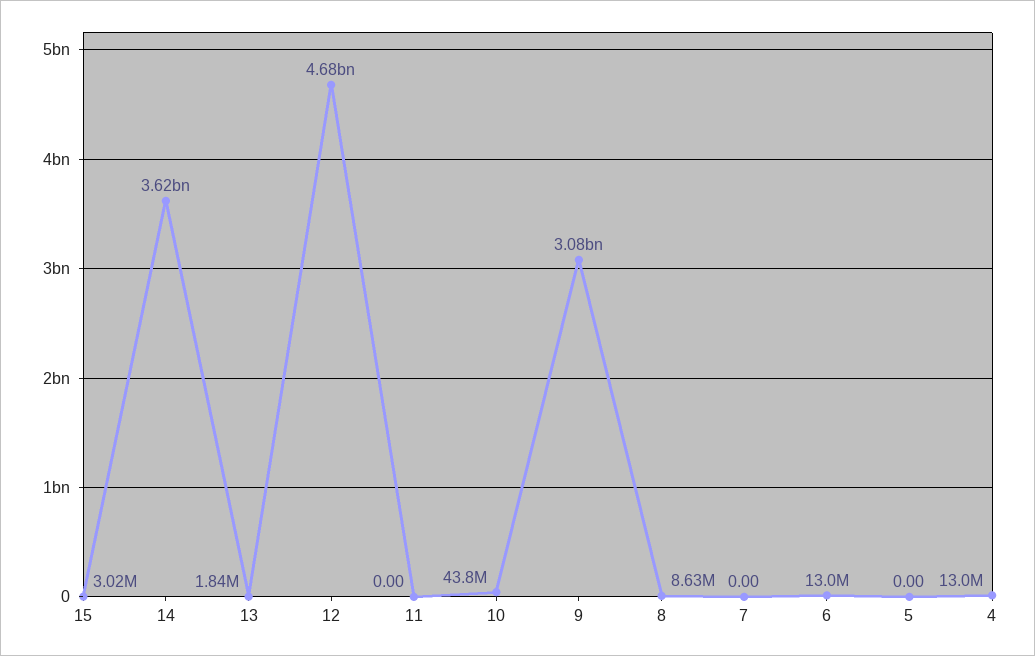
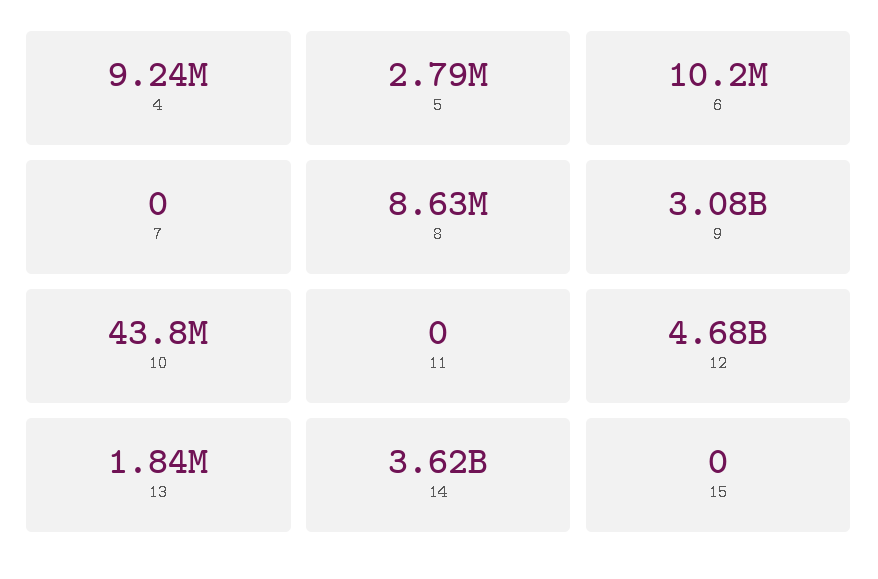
15: 3020000 -> 0
6: 13000000 -> 10200000
5: 0 -> 2790000
4: 13000000 -> 9240000

